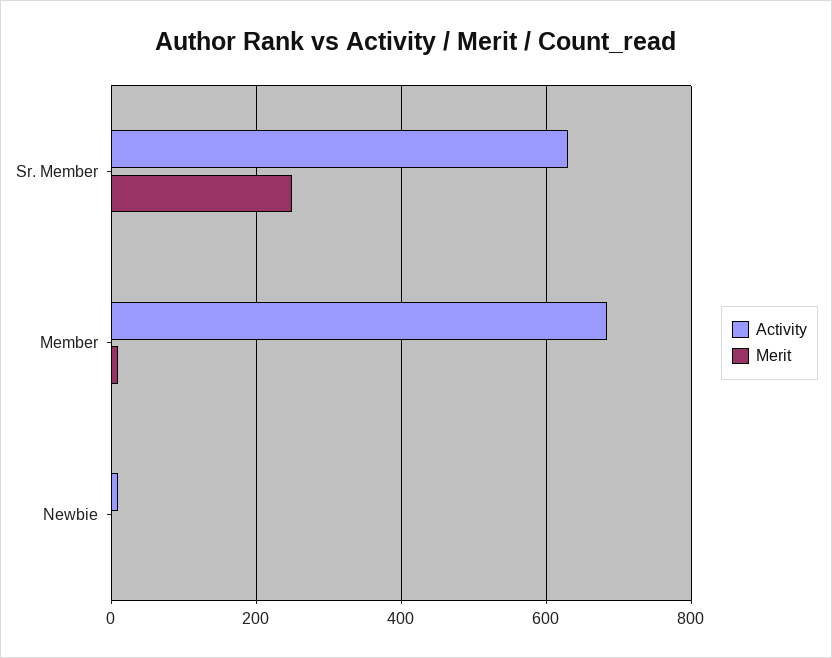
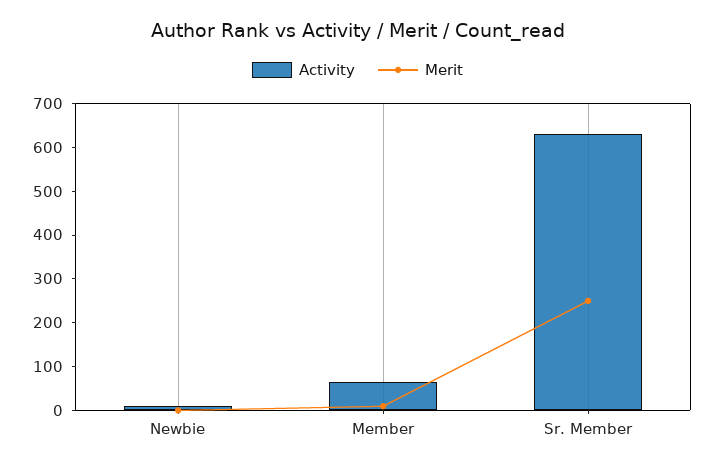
Activity, Member: 680 -> 60

